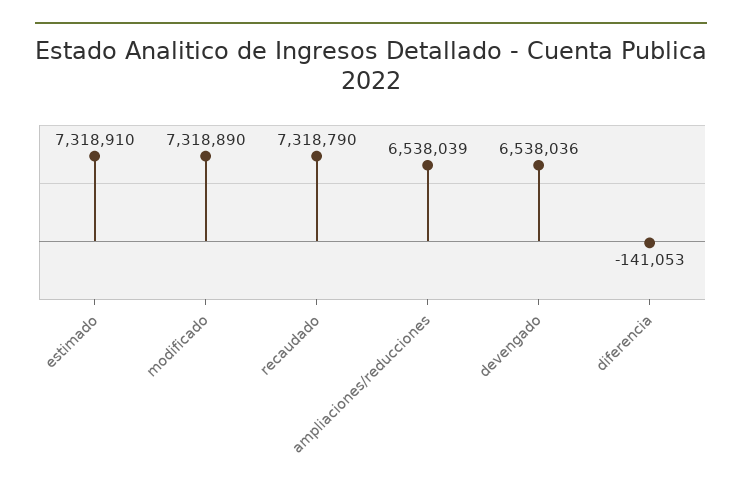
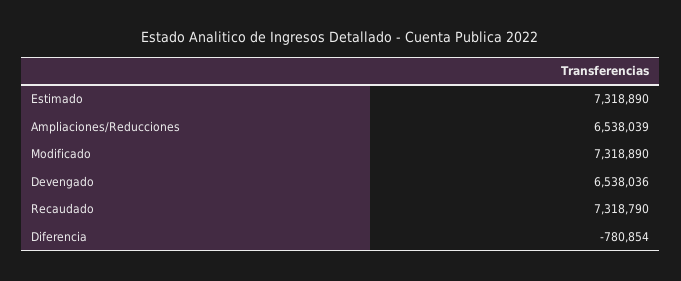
estimado: 7318910 -> 7318890
diferencia: -141053 -> -780854

